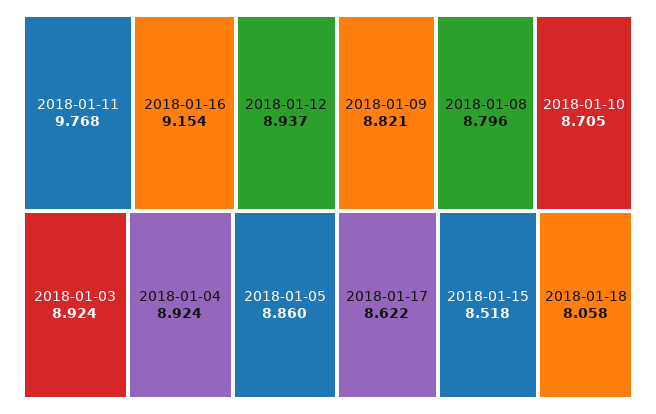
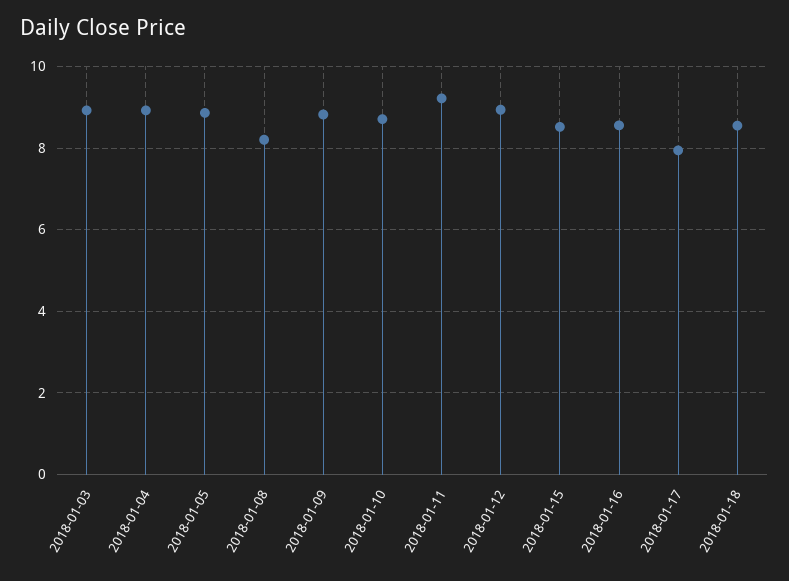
2018-01-11: 9.768 -> 9.2
2018-01-16: 9.154 -> 8.6
2018-01-08: 8.796 -> 8.2
2018-01-17: 8.622 -> 8
2018-01-18: 8.058 -> 8.6

